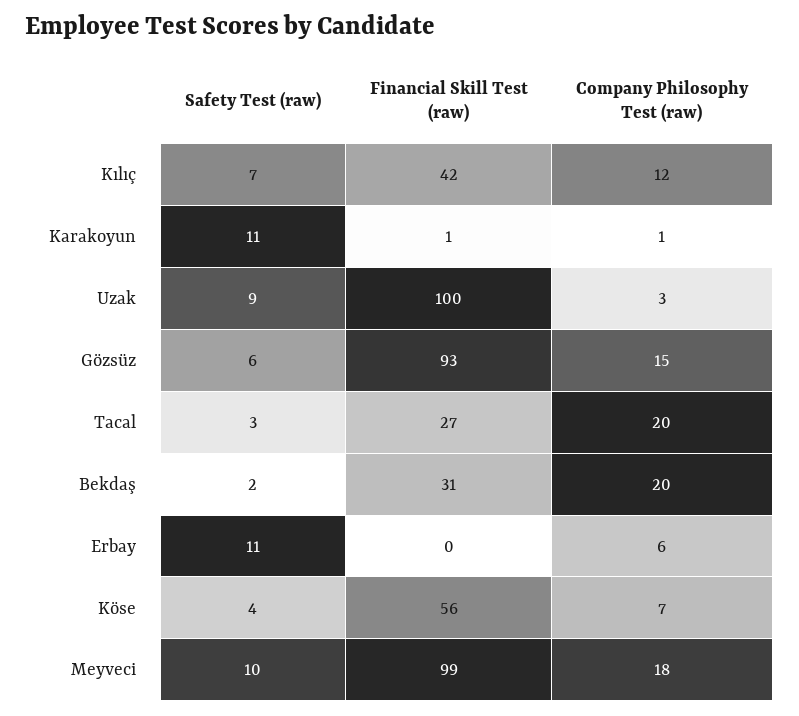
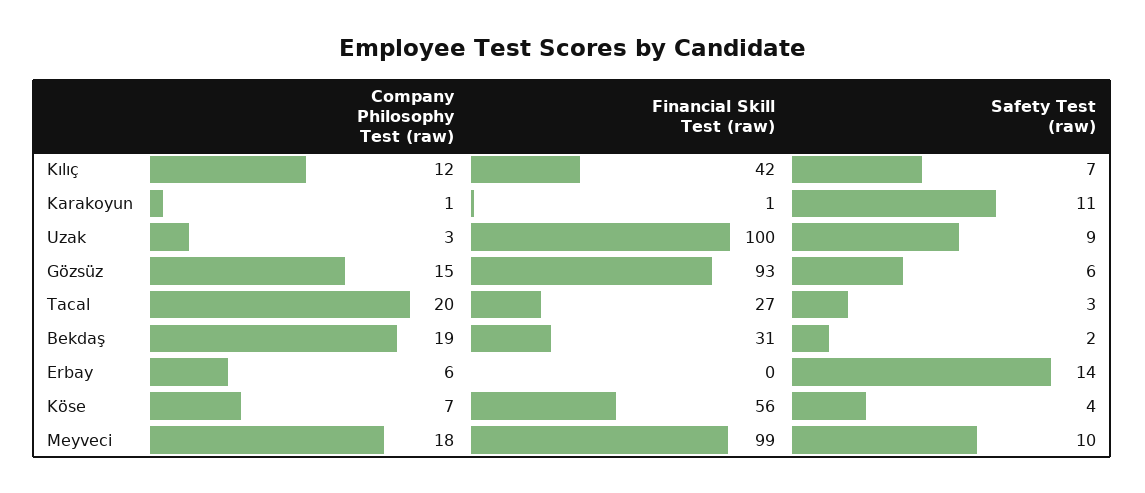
Company Philosophy Test (raw), Bekdaş: 20 -> 19
Safety Test (raw), Erbay: 11 -> 14

